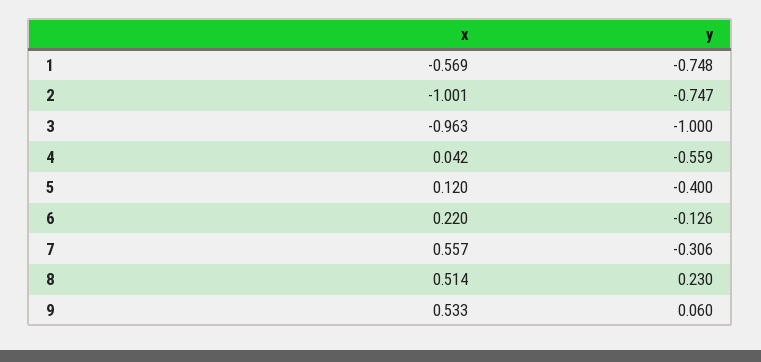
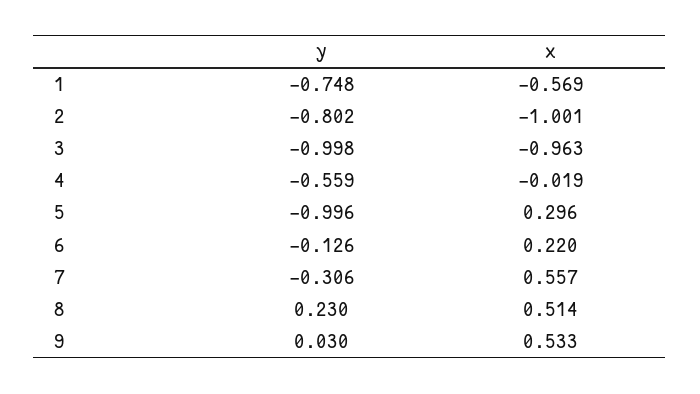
y, 2: -0.747 -> -0.802
y, 3: -1 -> -0.998
x, 4: 0.042 -> -0.019
x, 5: 0.12 -> 0.296
y, 5: -0.4 -> -0.996
y, 9: 0.06 -> 0.03

